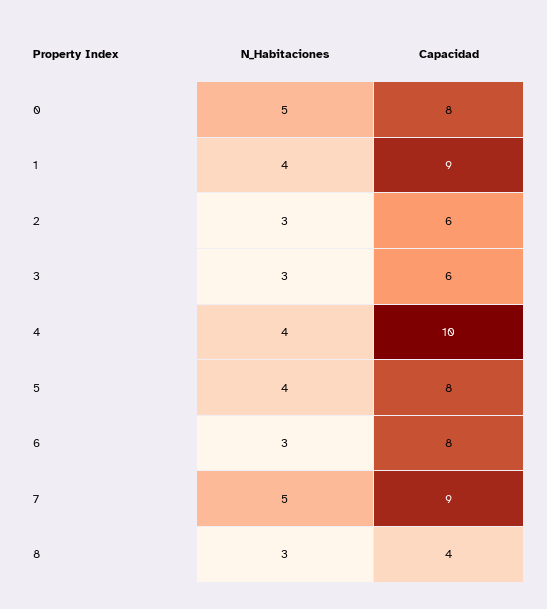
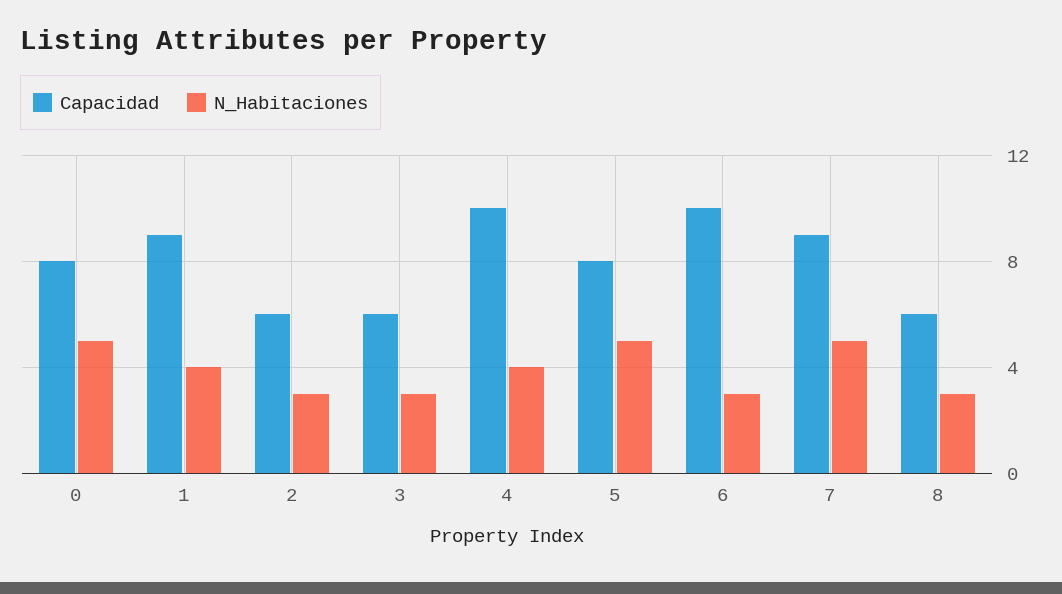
N_Habitaciones, 5: 4 -> 5
Capacidad, 6: 8 -> 10
Capacidad, 8: 4 -> 6

